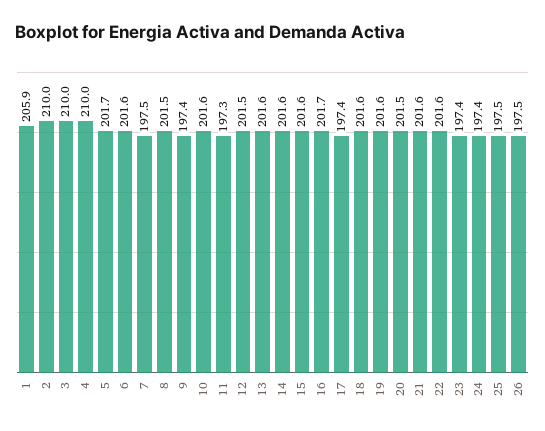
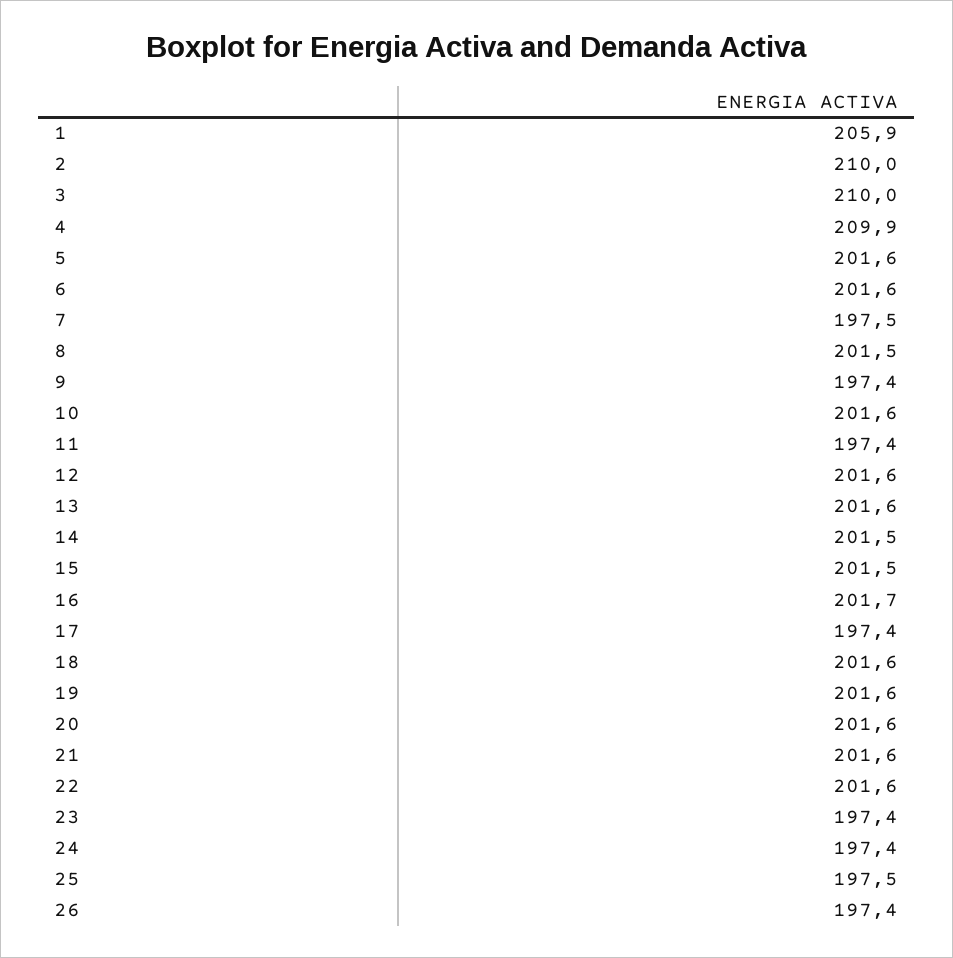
4: 210 -> 209.9
5: 201.7 -> 201.6
11: 197.3 -> 197.4
12: 201.5 -> 201.6
14: 201.6 -> 201.5
15: 201.6 -> 201.5
20: 201.5 -> 201.6
26: 197.5 -> 197.4

